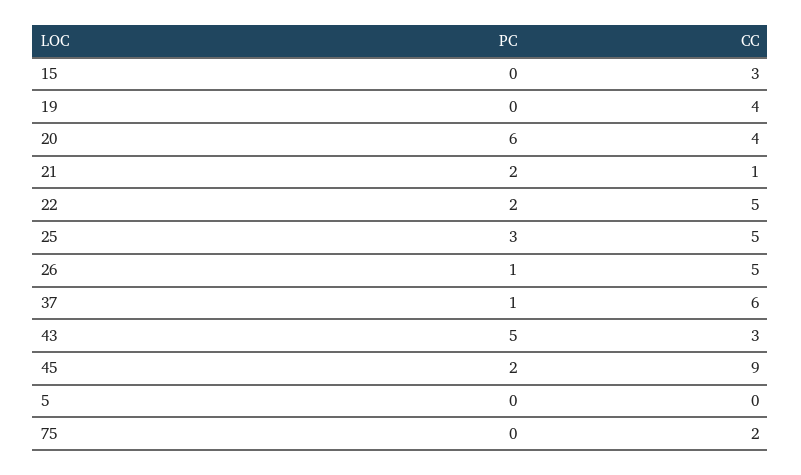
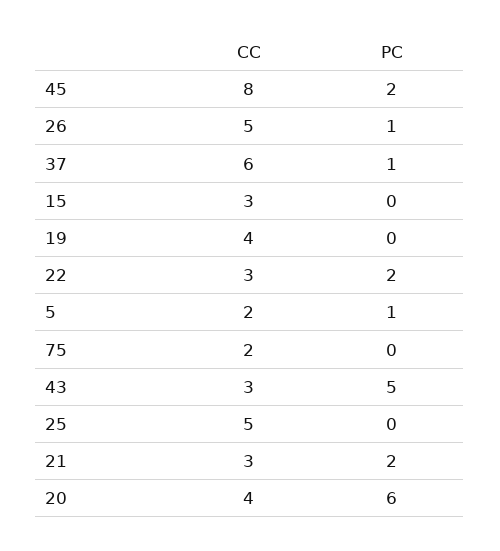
CC, 21: 1 -> 3
CC, 22: 5 -> 3
PC, 25: 3 -> 0
CC, 45: 9 -> 8
PC, 5: 0 -> 1
CC, 5: 0 -> 2

